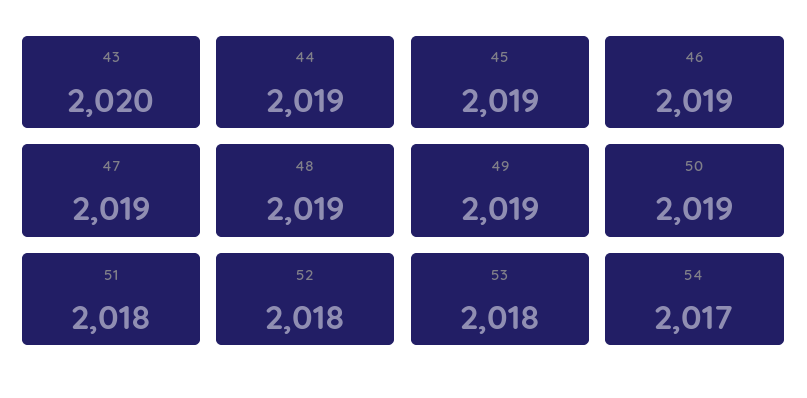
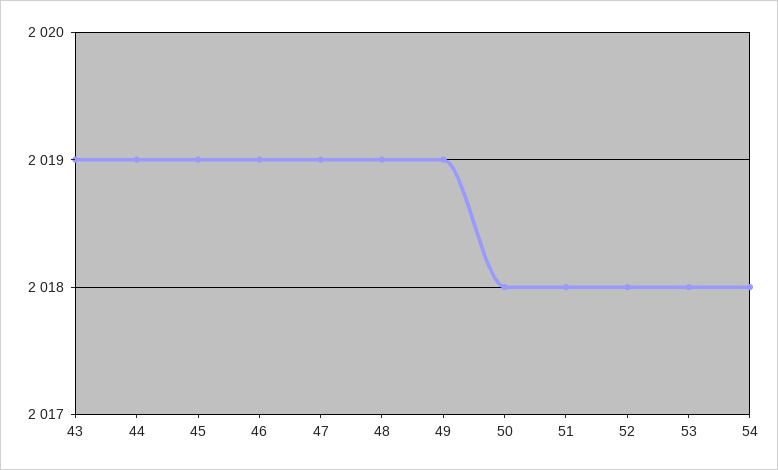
43: 2020 -> 2019
50: 2019 -> 2018
54: 2017 -> 2018

